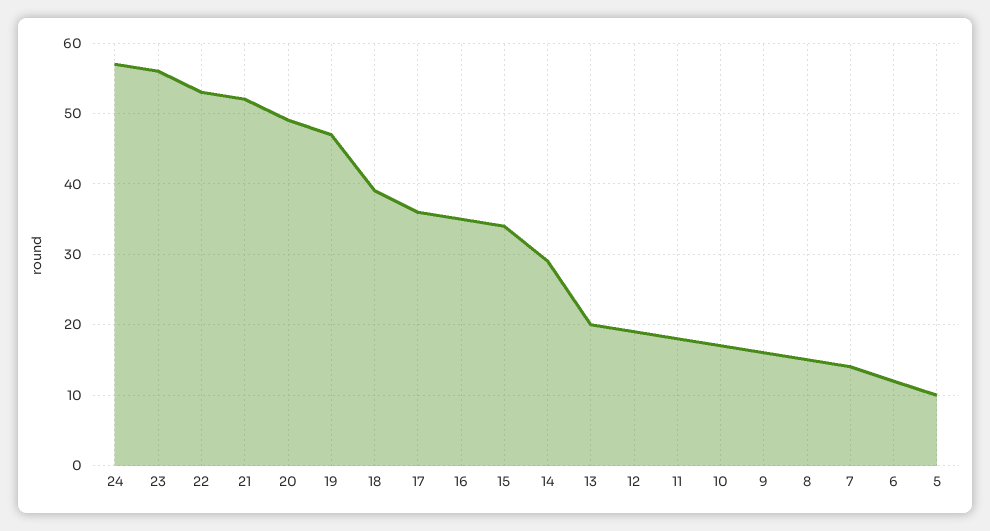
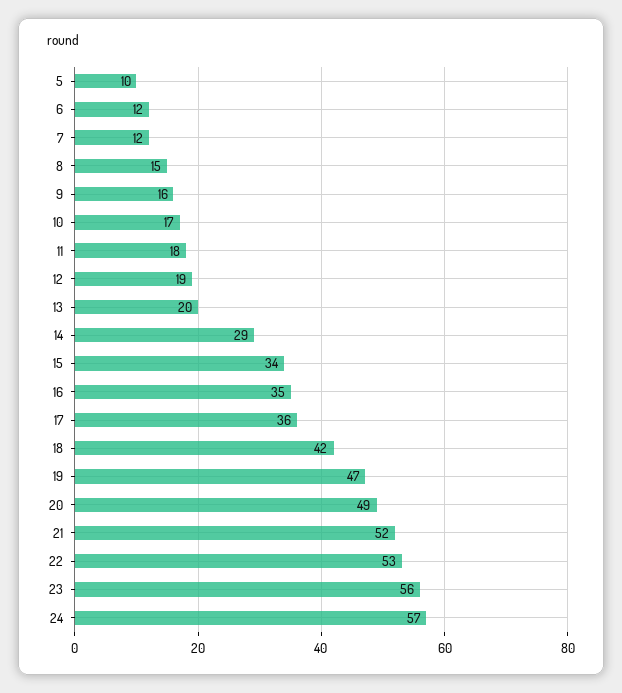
18: 39 -> 42
7: 14 -> 12

